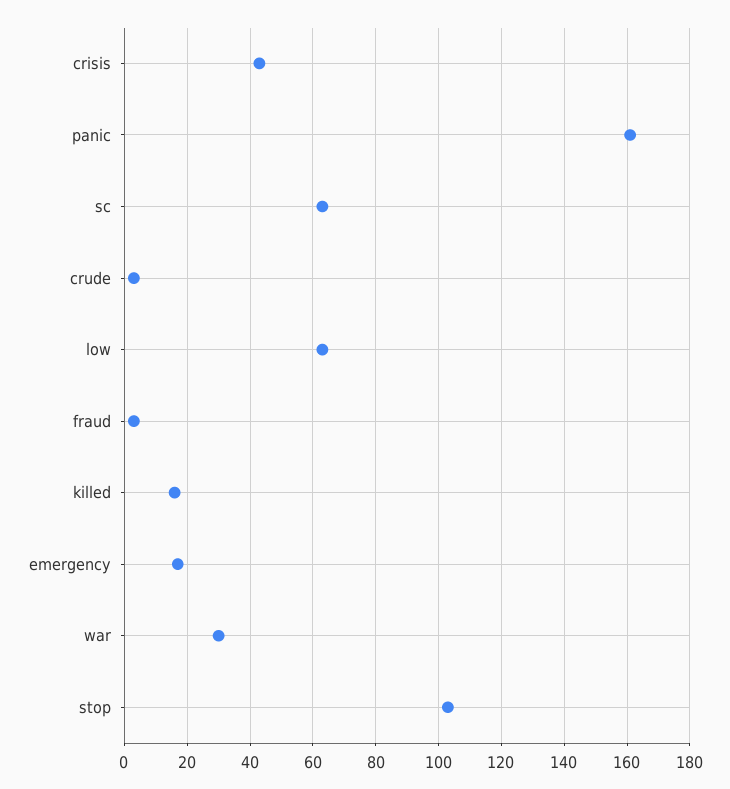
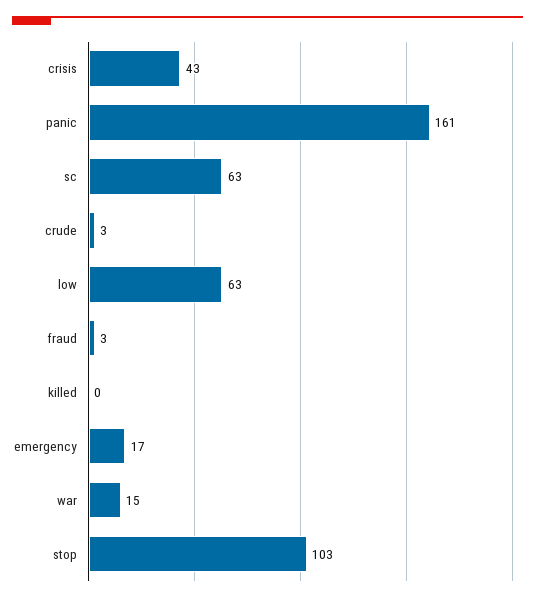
killed: 15 -> 0
war: 30 -> 15

